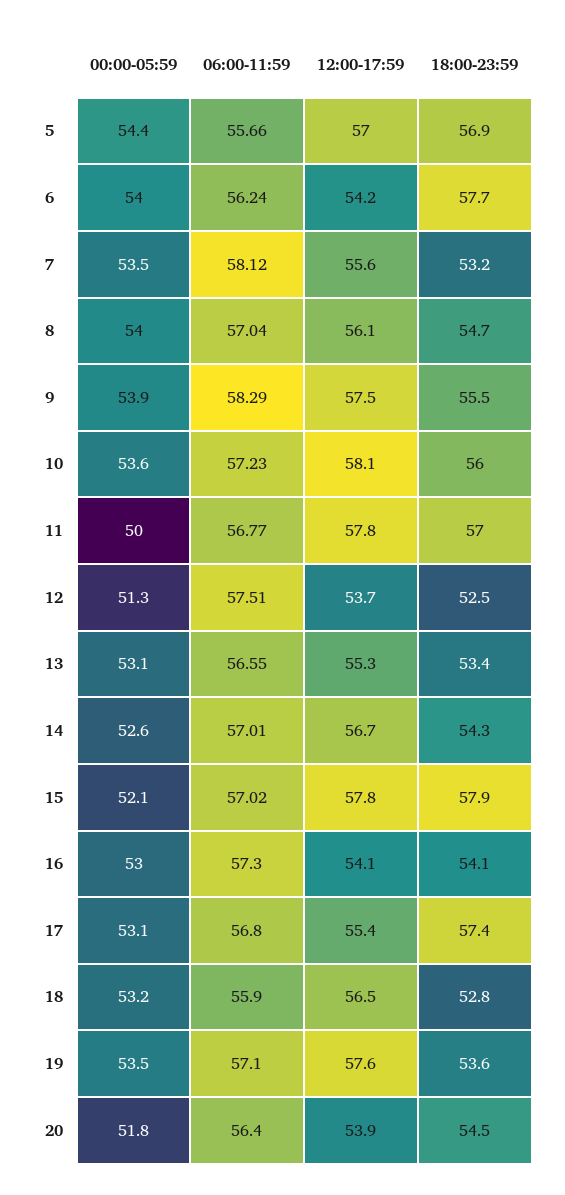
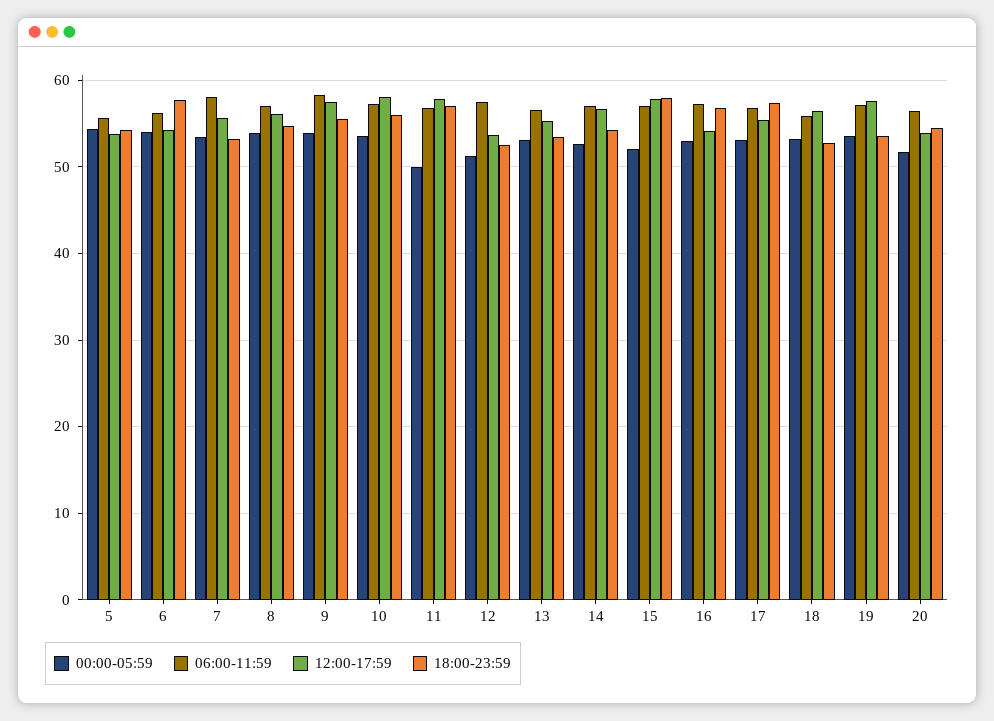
12:00-17:59, 5: 57 -> 54
18:00-23:59, 5: 56.9 -> 54
18:00-23:59, 16: 54.1 -> 57

